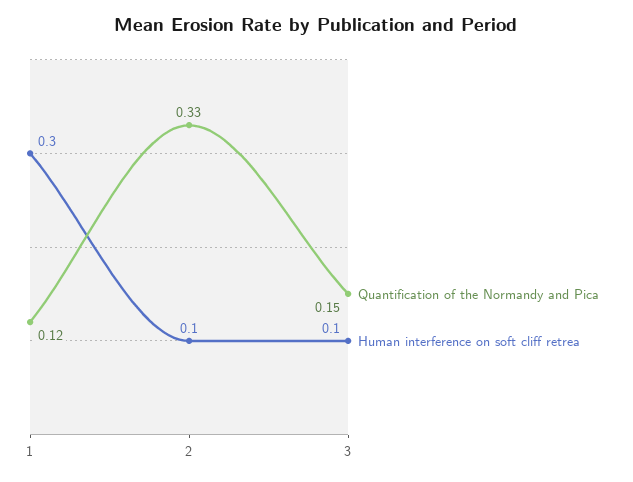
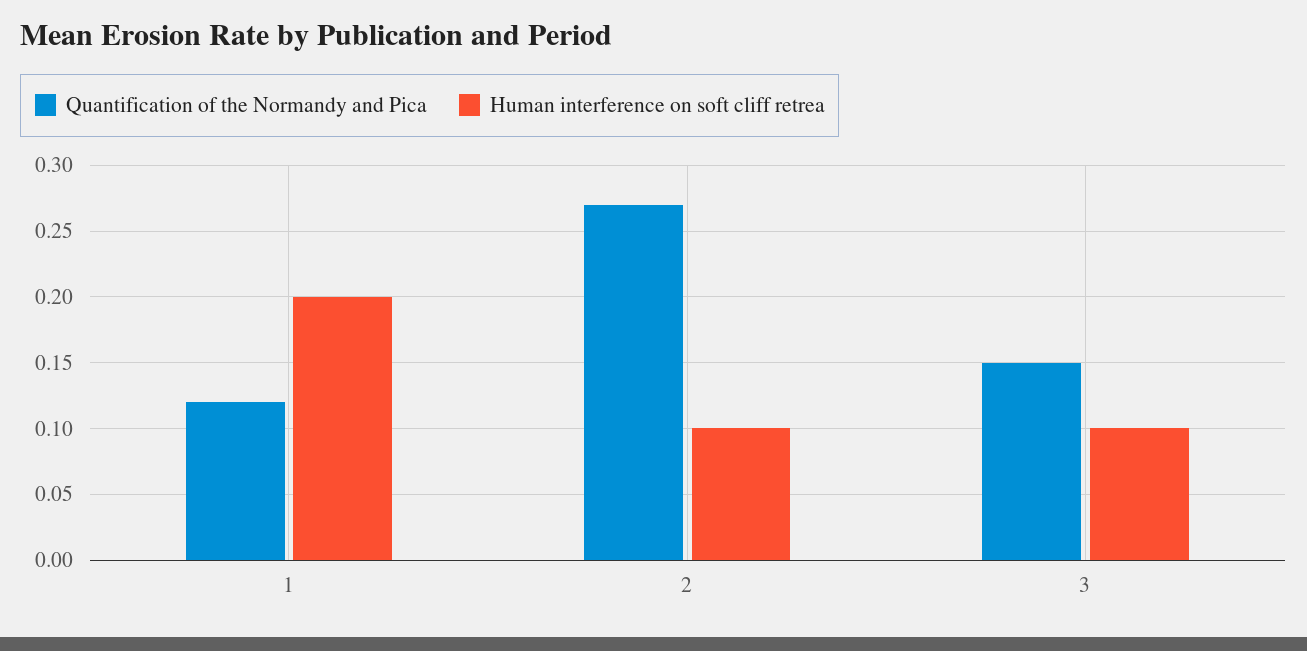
Human interference on soft cliff retrea, 1: 0.3 -> 0.2
Quantification of the Normandy and Pica, 2: 0.33 -> 0.27

